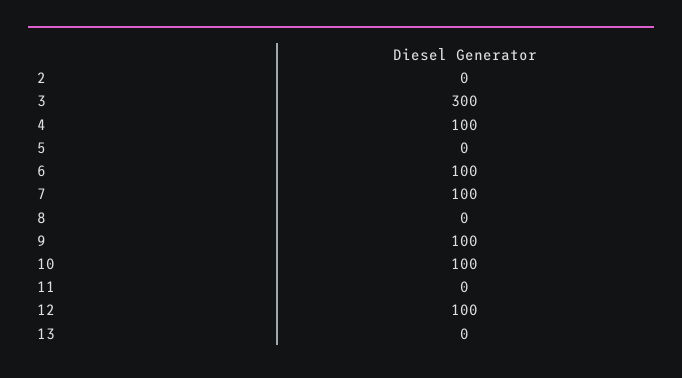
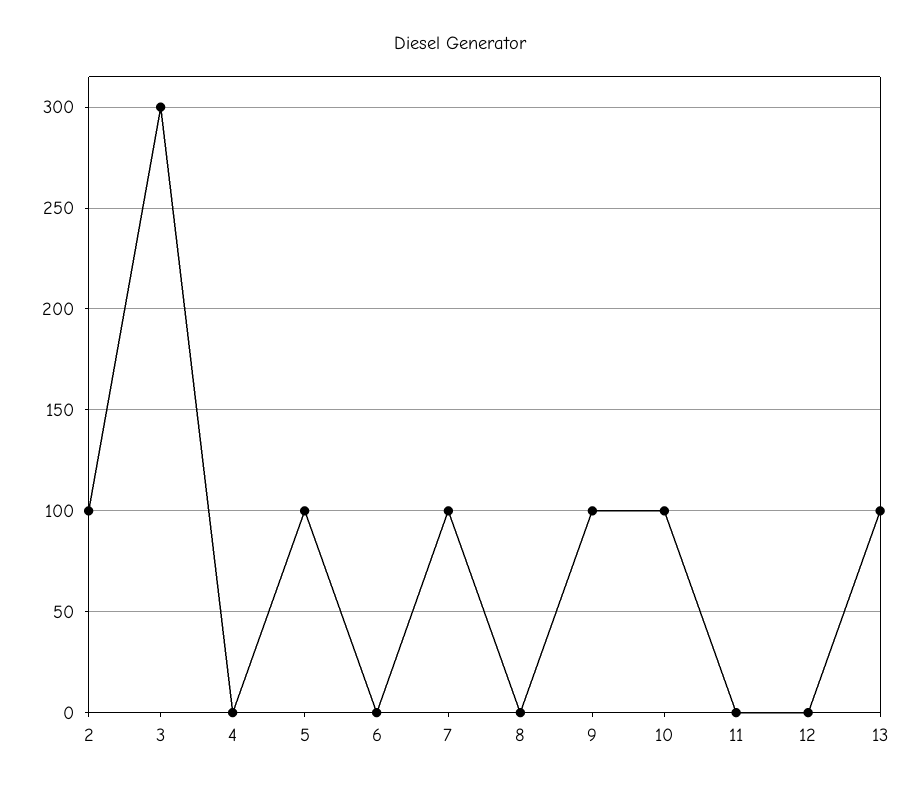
2: 0 -> 100
4: 100 -> 0
5: 0 -> 100
6: 100 -> 0
12: 100 -> 0
13: 0 -> 100

